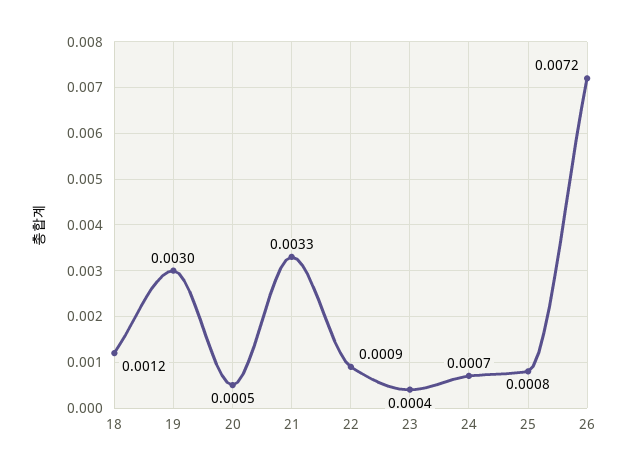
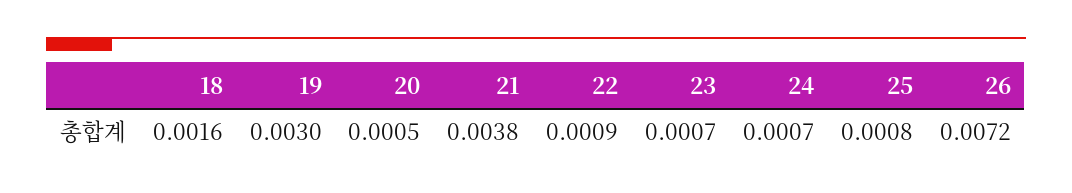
18: 0.0012 -> 0.0016
21: 0.0033 -> 0.0038
23: 0.0004 -> 0.0007

